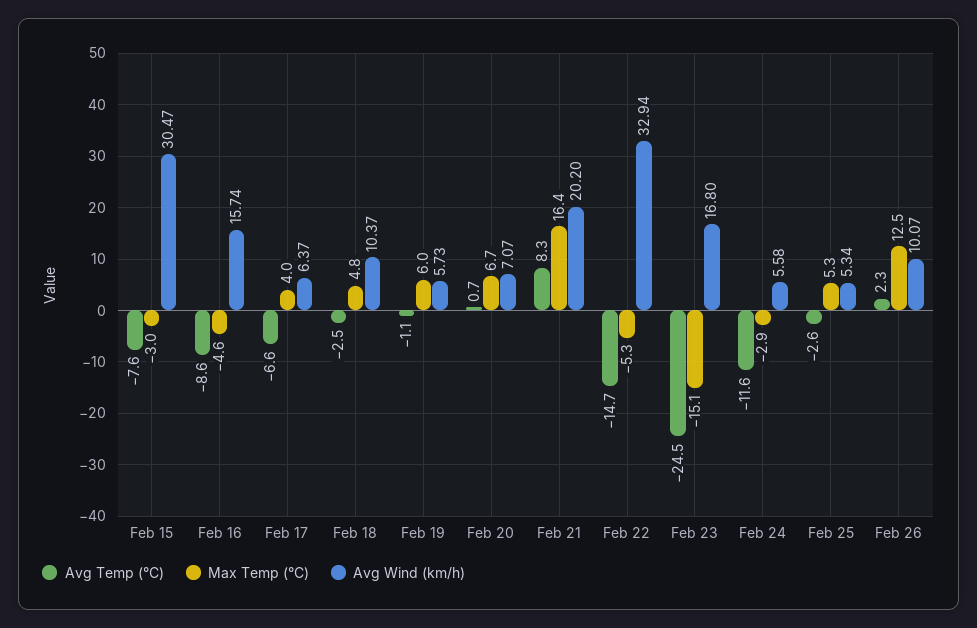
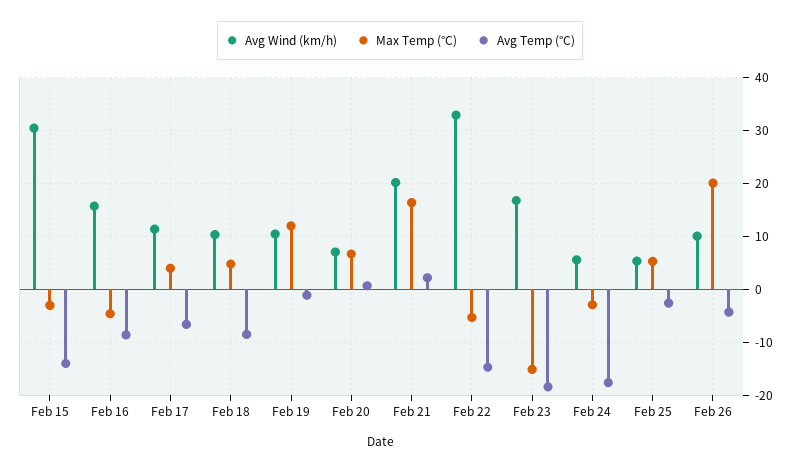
Avg Temp (°C), Feb 15: -7.6 -> -14
Avg Wind (km/h), Feb 17: 6.37 -> 12
Avg Temp (°C), Feb 18: -2.5 -> -8
Max Temp (°C), Feb 19: 6 -> 12
Avg Wind (km/h), Feb 19: 5.73 -> 10
Avg Temp (°C), Feb 21: 8.3 -> 2
Avg Temp (°C), Feb 23: -24.5 -> -18
Avg Temp (°C), Feb 24: -11.6 -> -18
Avg Temp (°C), Feb 26: 2.3 -> -4
Max Temp (°C), Feb 26: 12.5 -> 20

